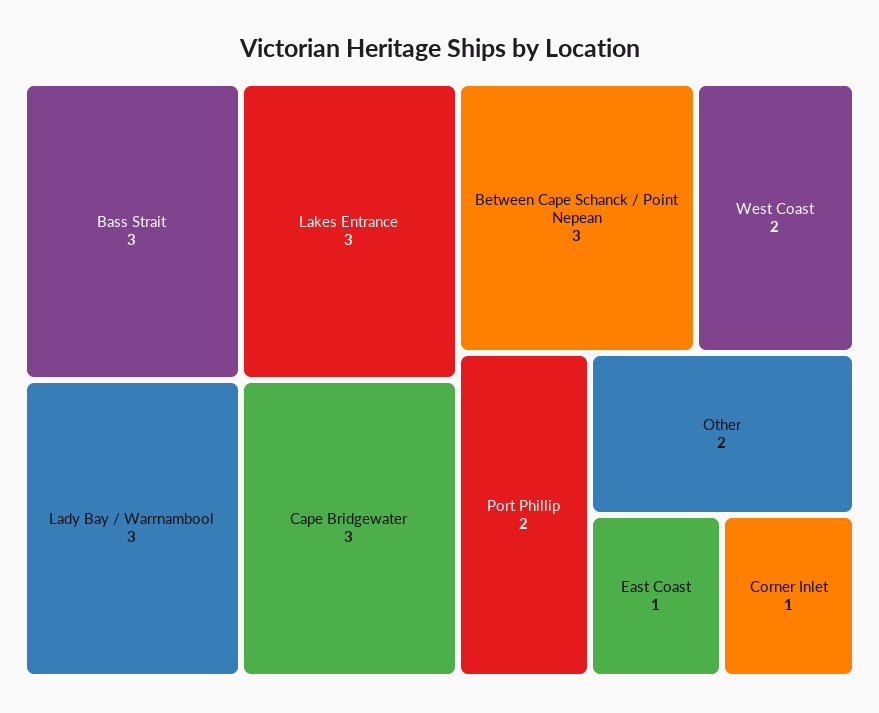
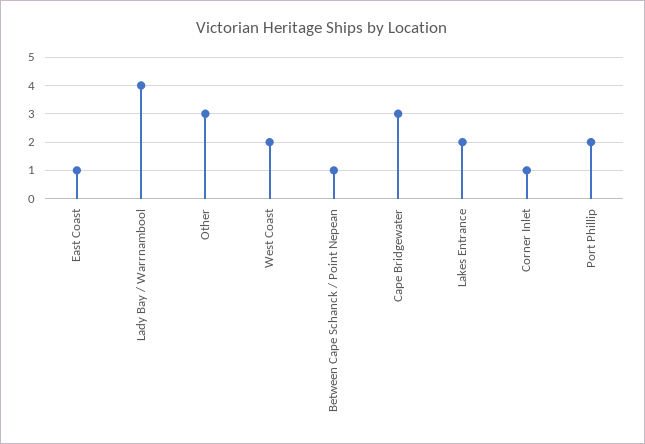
Bass Strait: 3 -> none
Lakes Entrance: 3 -> 2
Lady Bay / Warrnambool: 3 -> 4
Between Cape Schanck / Point Nepean: 3 -> 1
Other: 2 -> 3

